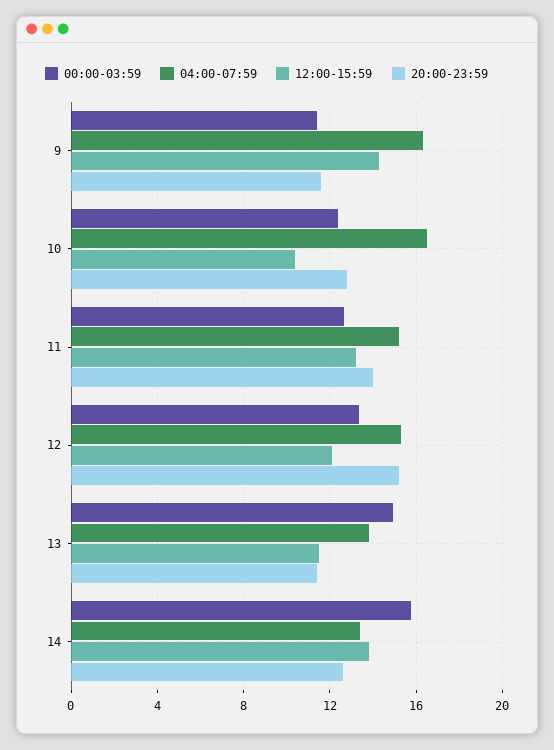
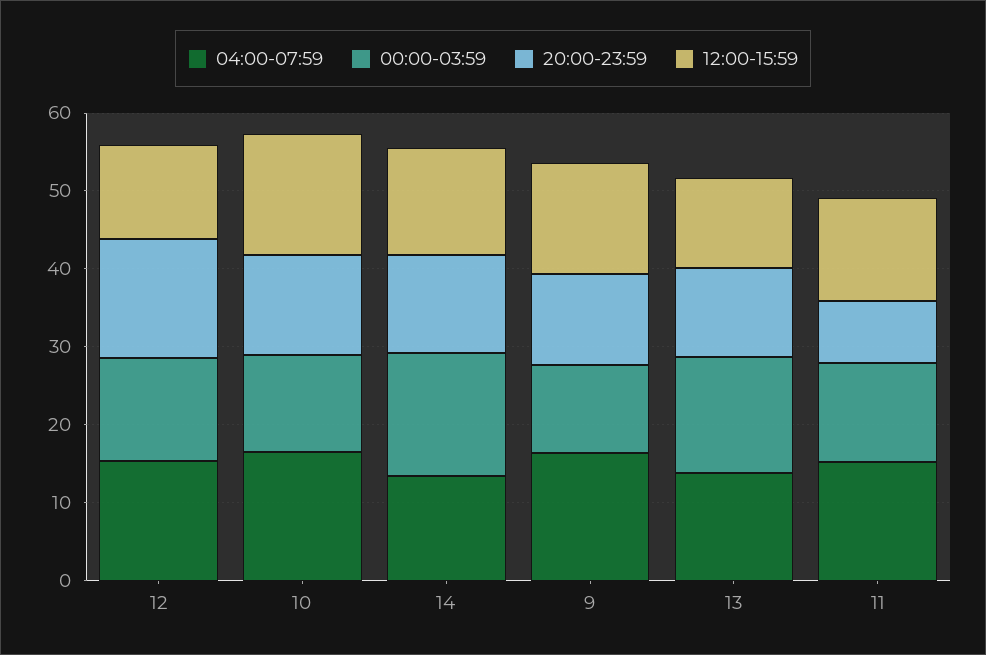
12:00-15:59, 10: 10.5 -> 16
20:00-23:59, 11: 14 -> 8

